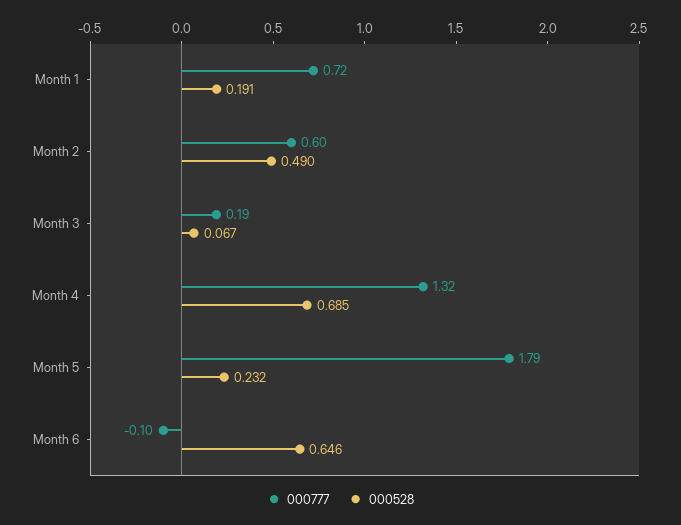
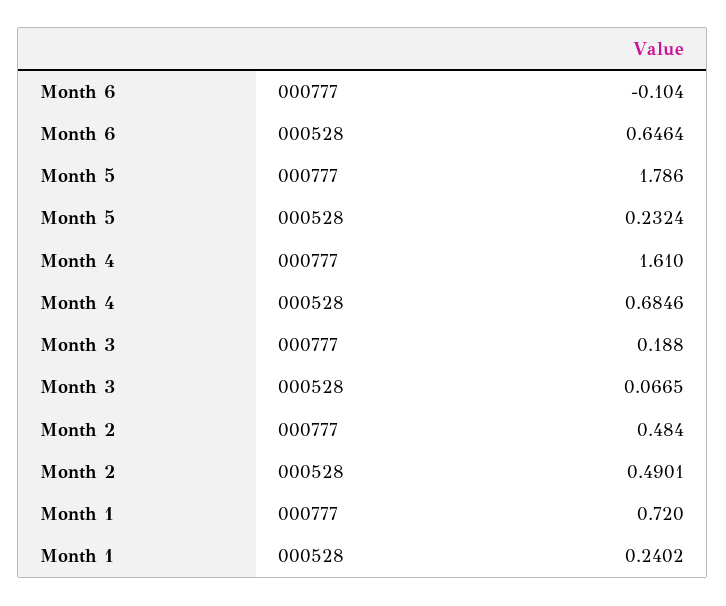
000528, Month 1: 0.191 -> 0.2402
000777, Month 2: 0.6 -> 0.484
000777, Month 4: 1.32 -> 1.61

